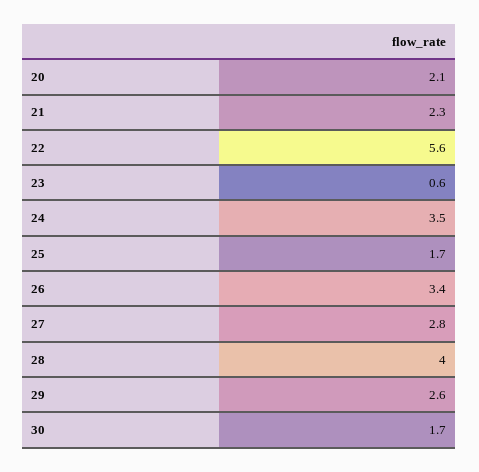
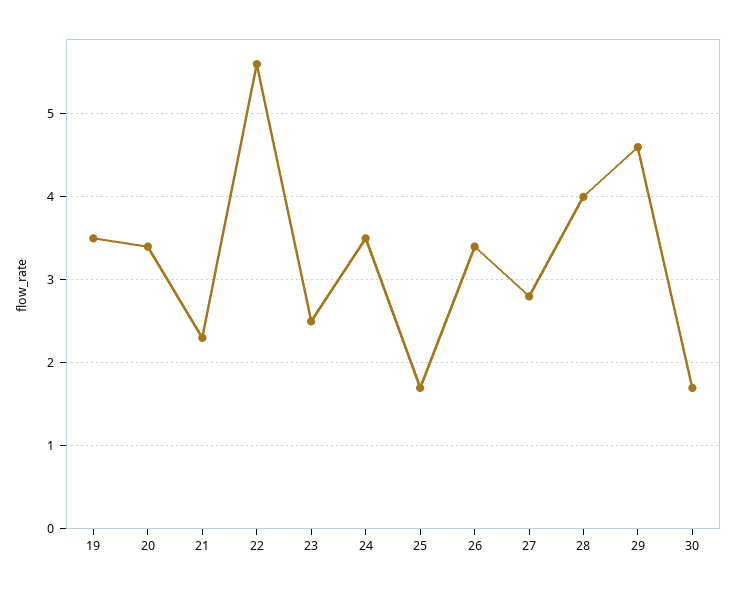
20: 2.1 -> 3.4
23: 0.6 -> 2.5
29: 2.6 -> 4.6
19: none -> 3.5

